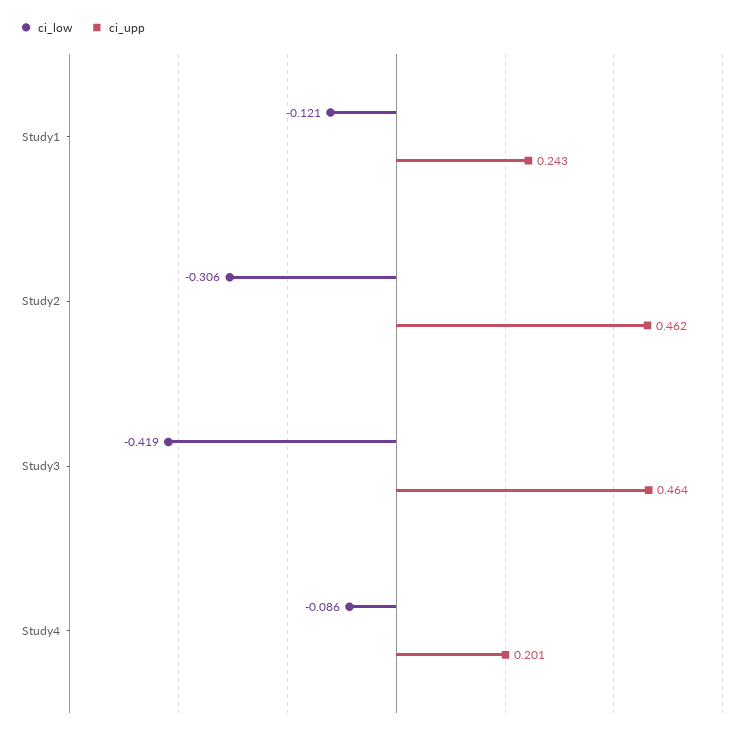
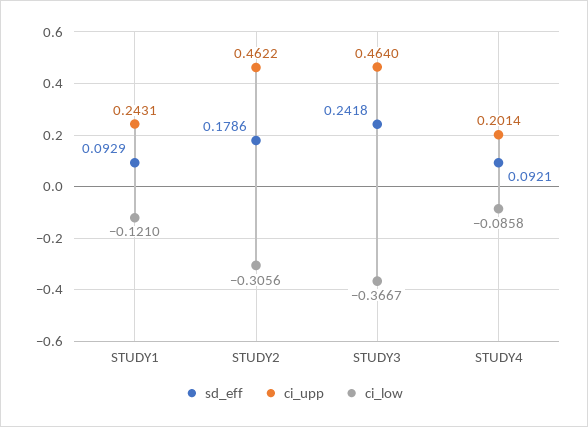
ci_low, Study3: -0.419 -> -0.3667
sd_eff, Study1: none -> 0.0929
sd_eff, Study2: none -> 0.1786
sd_eff, Study3: none -> 0.2418
sd_eff, Study4: none -> 0.0921

